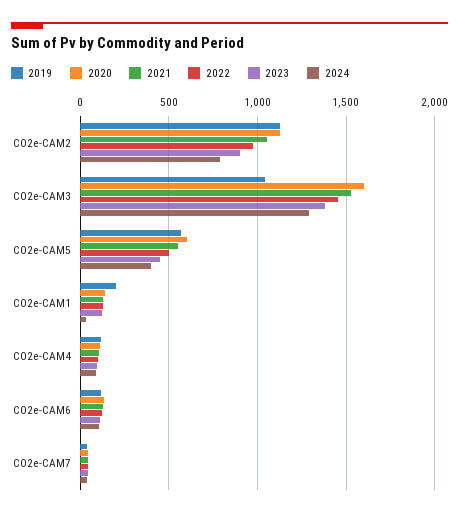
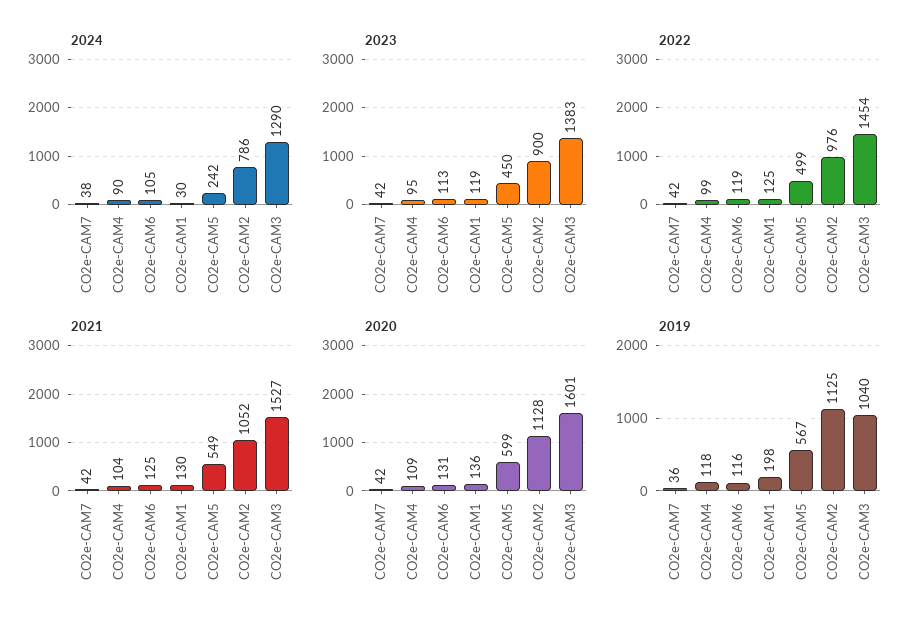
2024, CO2e-CAM5: 400 -> 242

